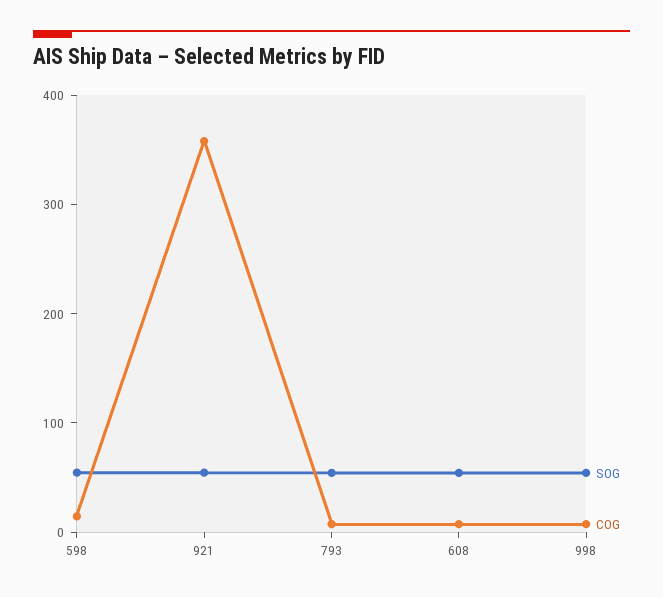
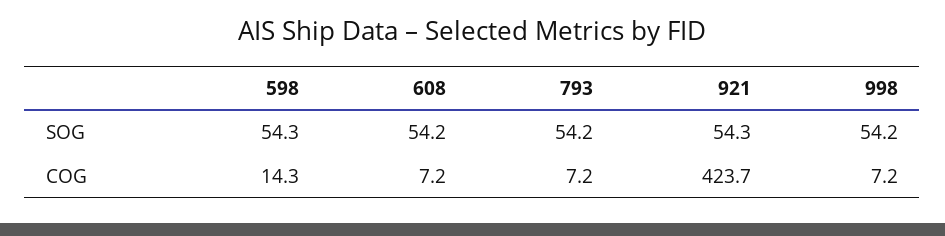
COG, 921: 360 -> 423.7

